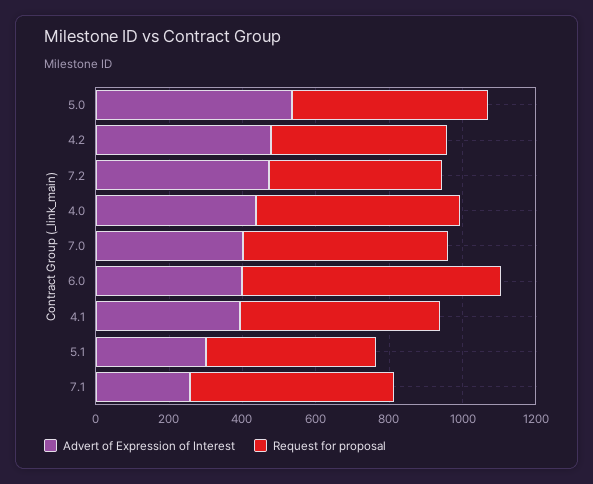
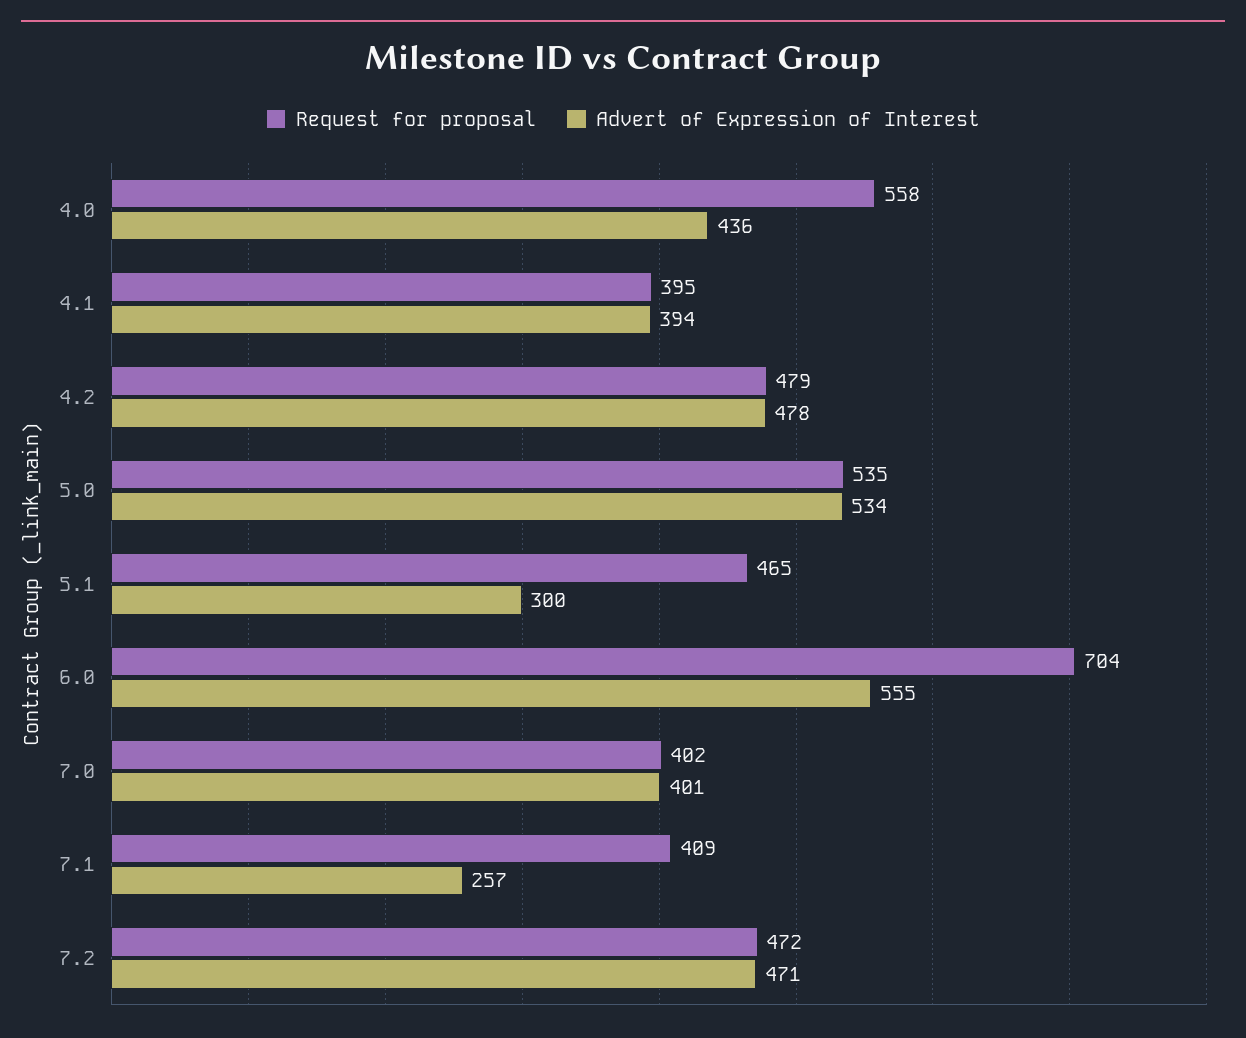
Request for proposal, 7.0: 550 -> 402
Advert of Expression of Interest, 6.0: 400 -> 555
Request for proposal, 4.1: 550 -> 395
Request for proposal, 7.1: 550 -> 409

